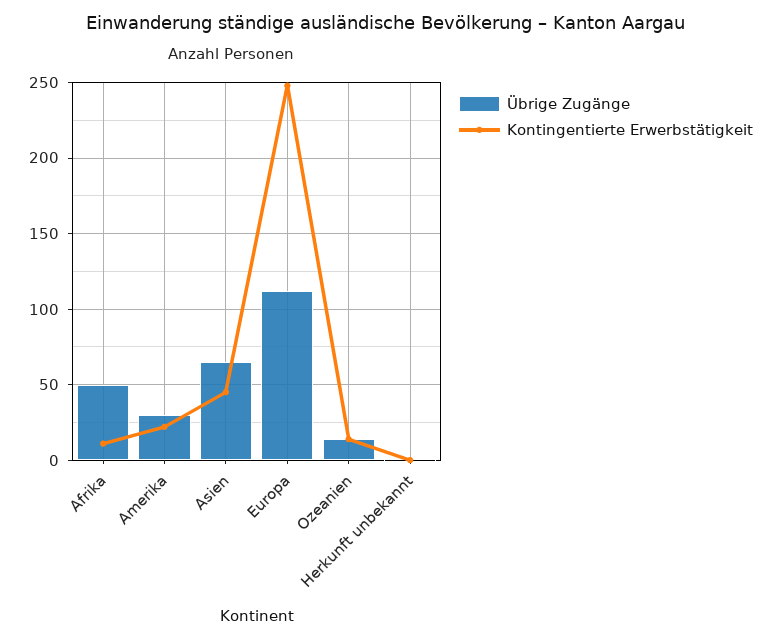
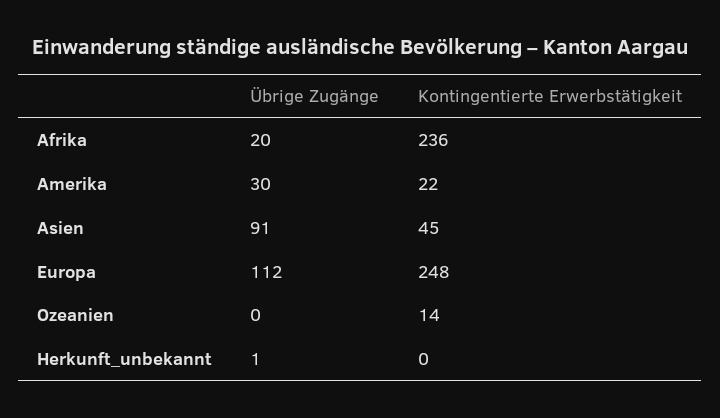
Übrige Zugänge, Afrika: 50 -> 20
Kontingentierte Erwerbstätigkeit, Afrika: 10 -> 236
Übrige Zugänge, Asien: 65 -> 91
Übrige Zugänge, Ozeanien: 15 -> 0

